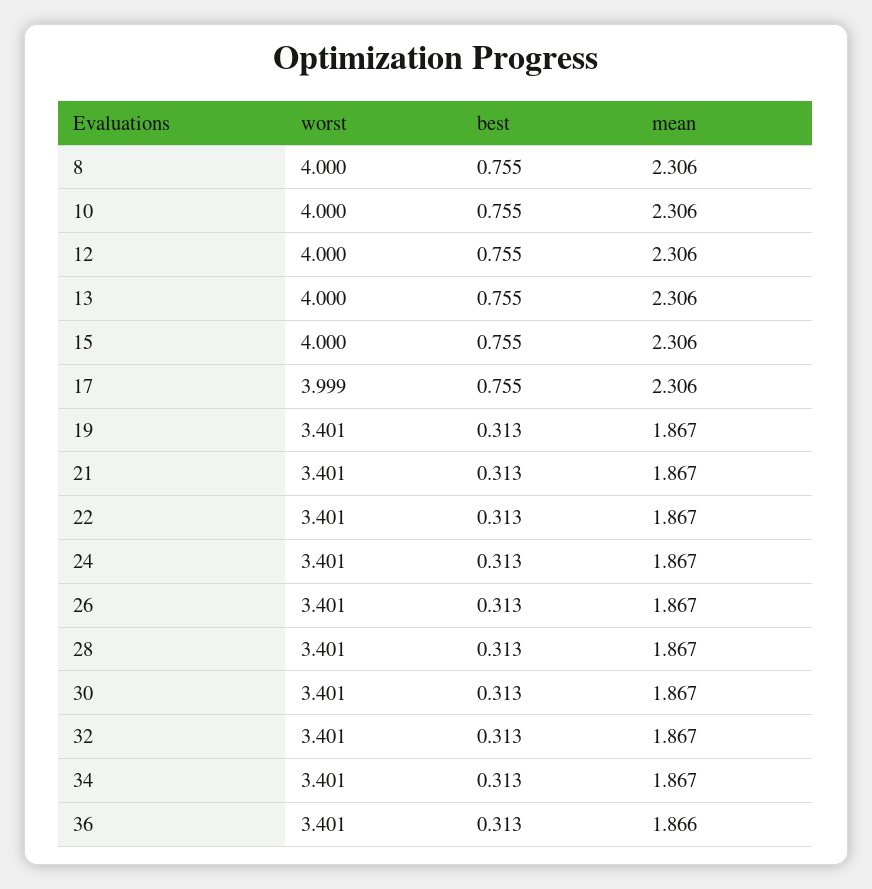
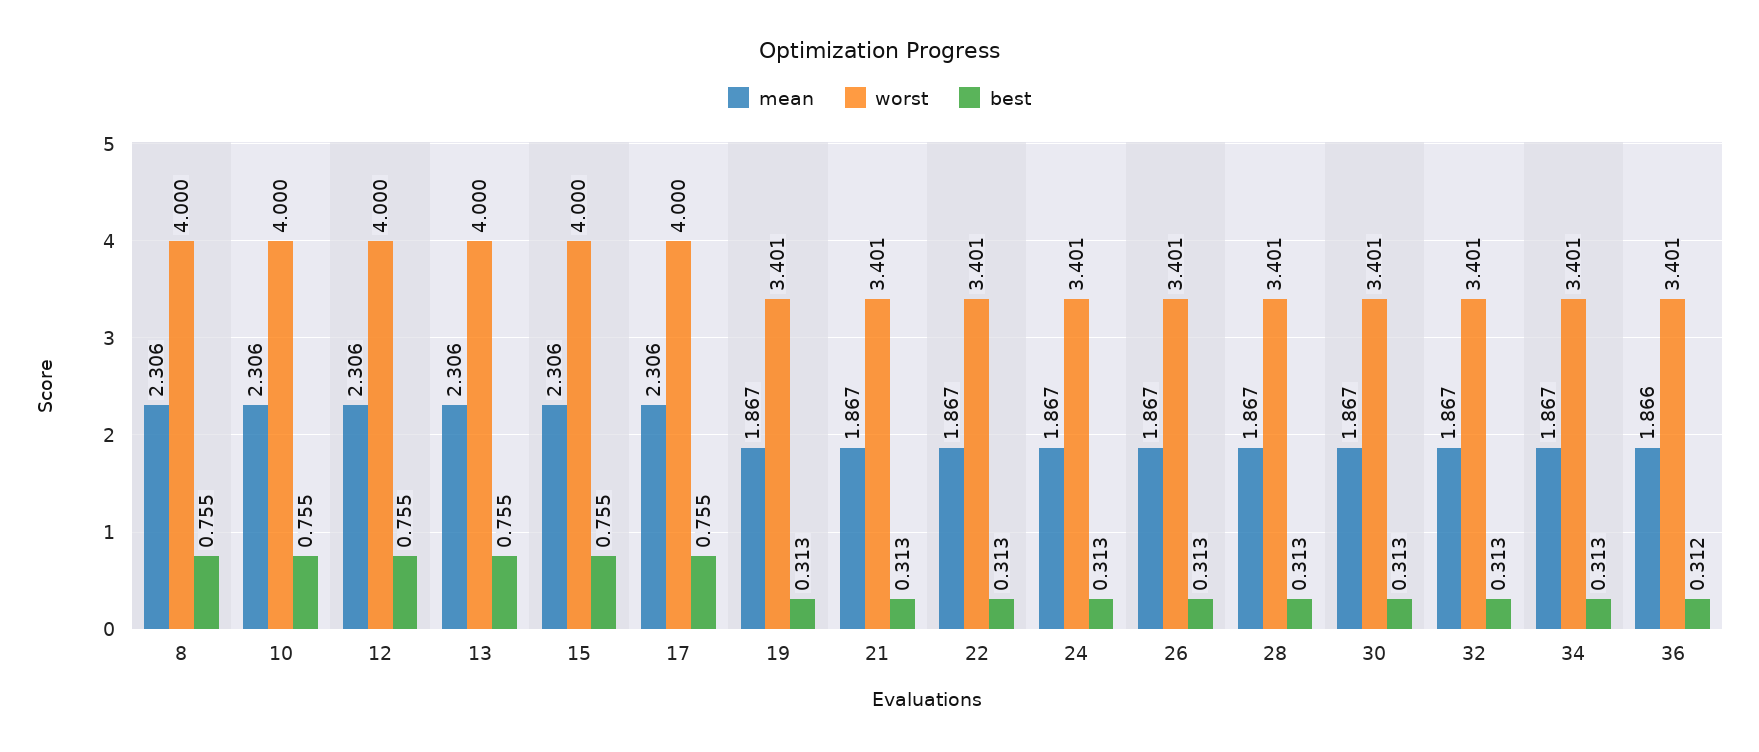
worst, 17: 3.999 -> 4
best, 36: 0.313 -> 0.312

